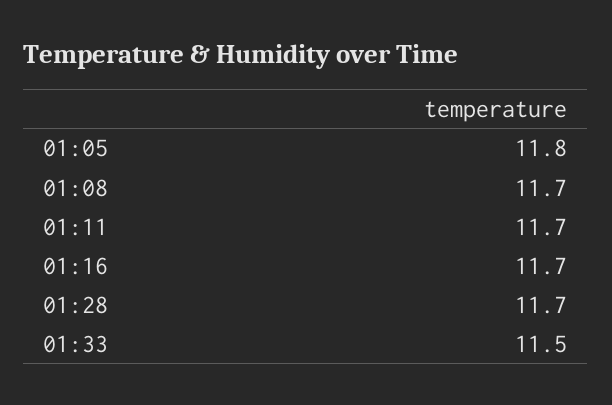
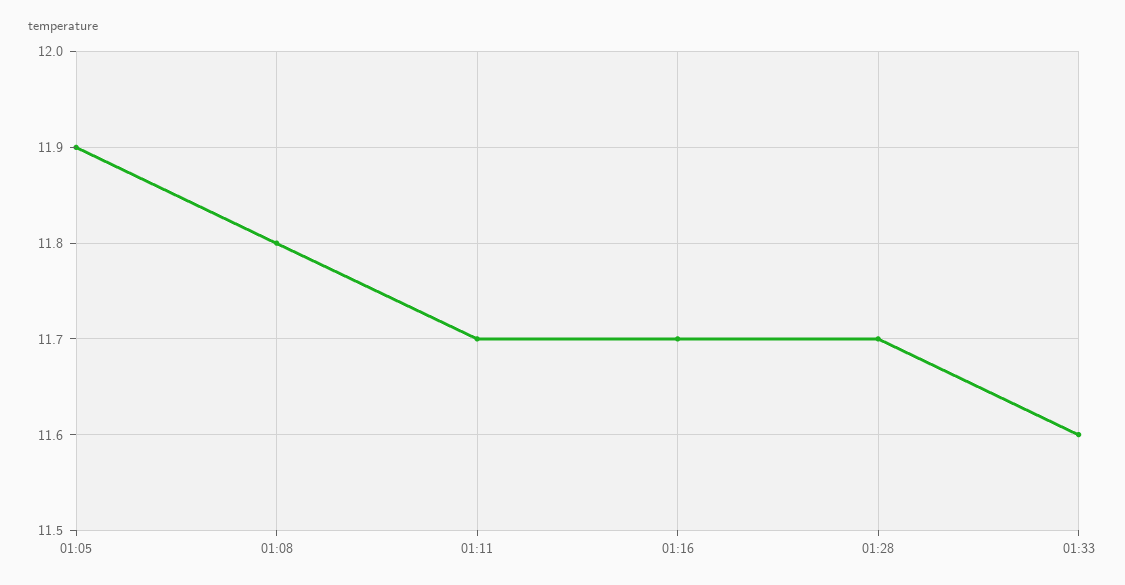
01:05: 11.8 -> 11.9
01:08: 11.7 -> 11.8
01:33: 11.5 -> 11.6

